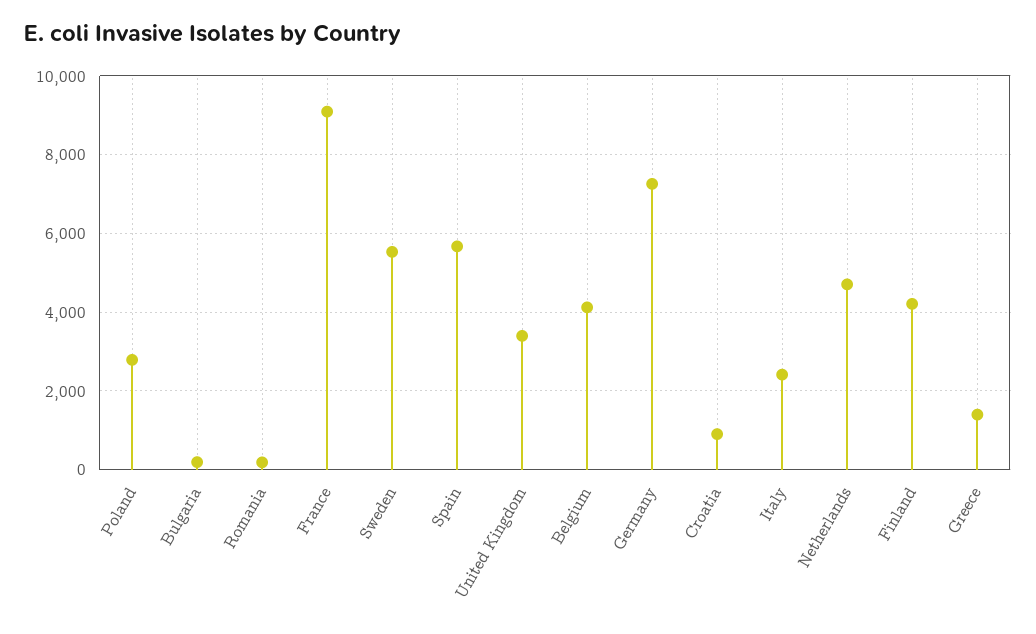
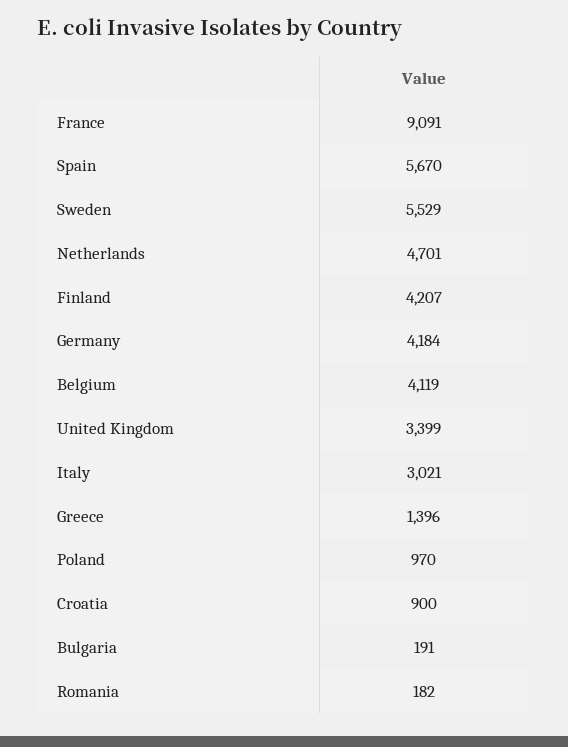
Poland: 2800 -> 970
Germany: 7200 -> 4184
Italy: 2400 -> 3021

